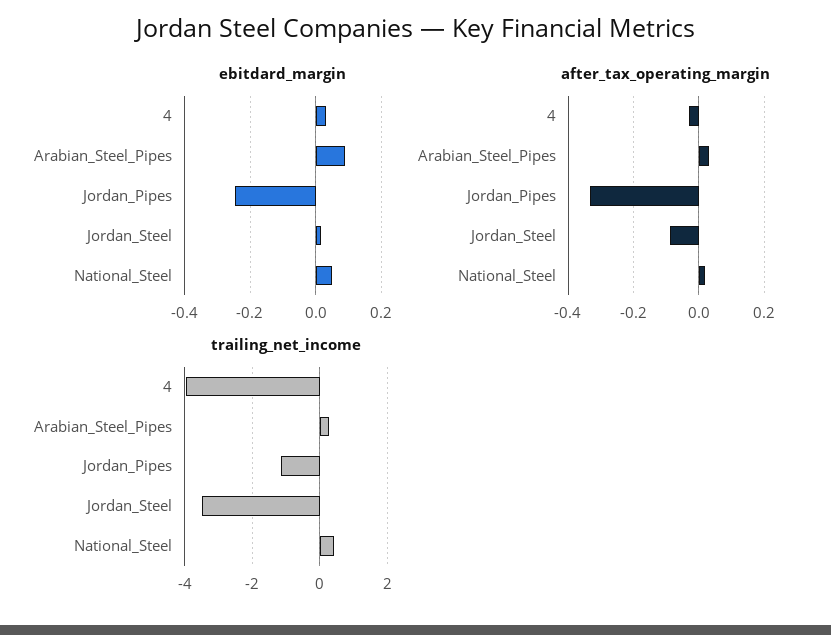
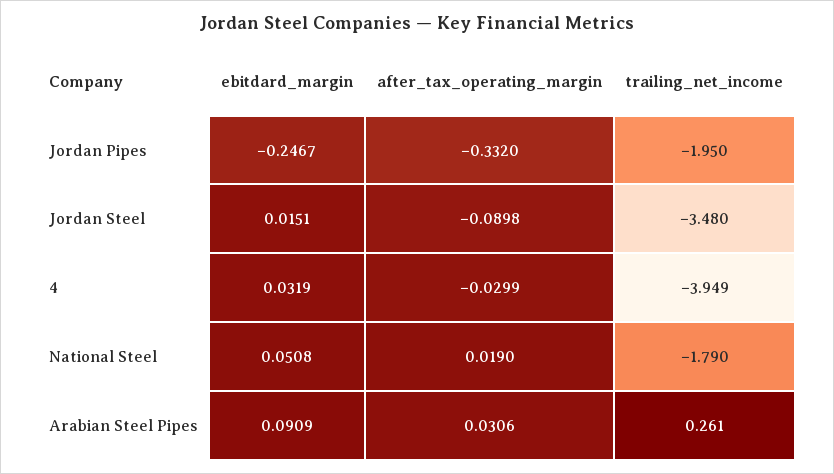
trailing_net_income, Jordan_Pipes: -1.2 -> -1.95
trailing_net_income, National_Steel: 0.4 -> -1.79

